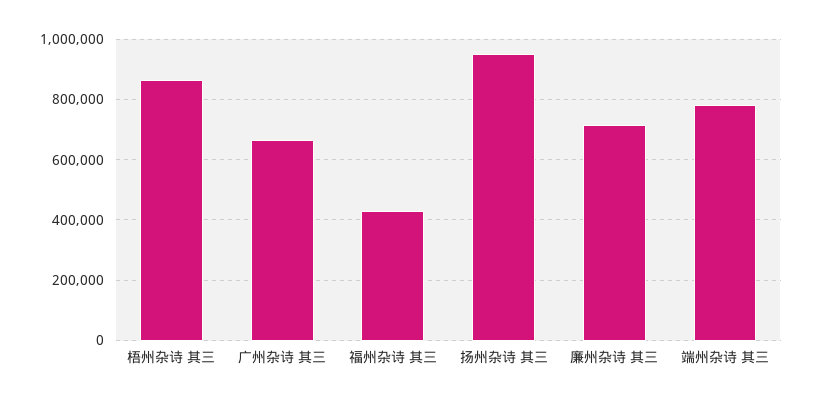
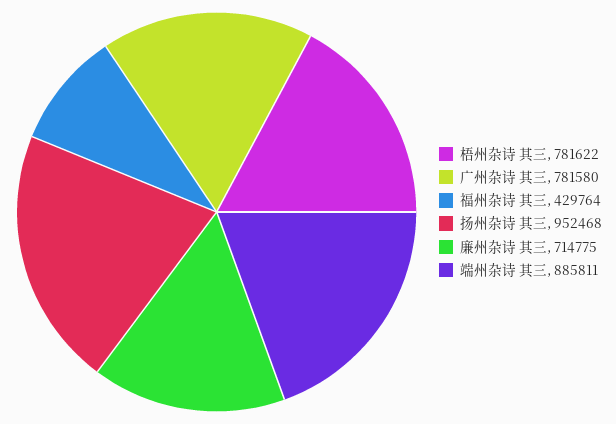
梧州杂诗 其三: 860000 -> 781622
广州杂诗 其三: 660000 -> 781580
端州杂诗 其三: 780000 -> 885811

